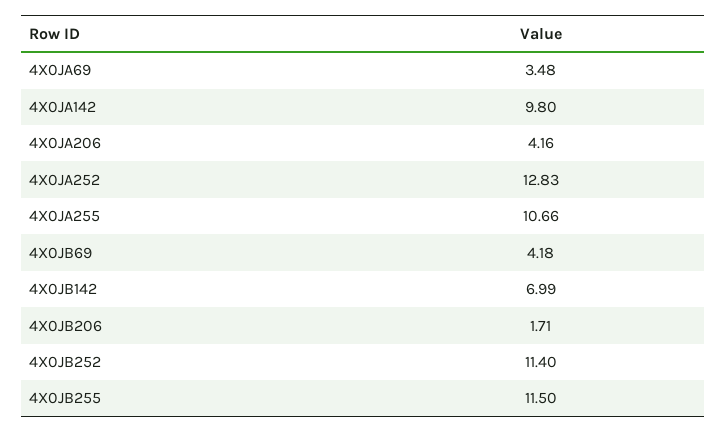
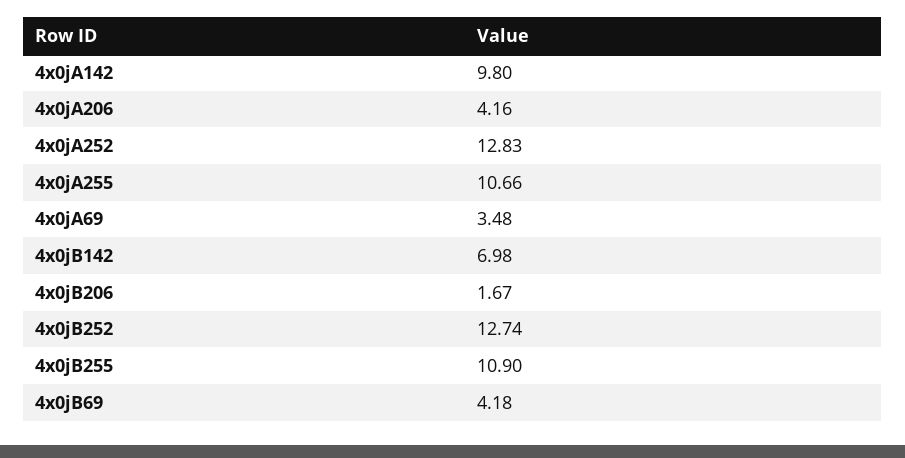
4X0JB142: 6.99 -> 6.98
4X0JB206: 1.71 -> 1.67
4X0JB252: 11.4 -> 12.74
4X0JB255: 11.5 -> 10.9

